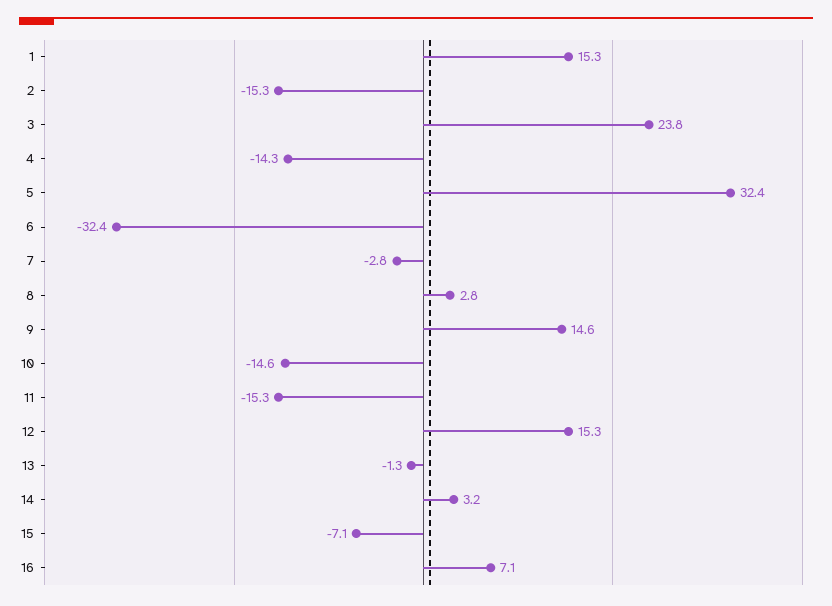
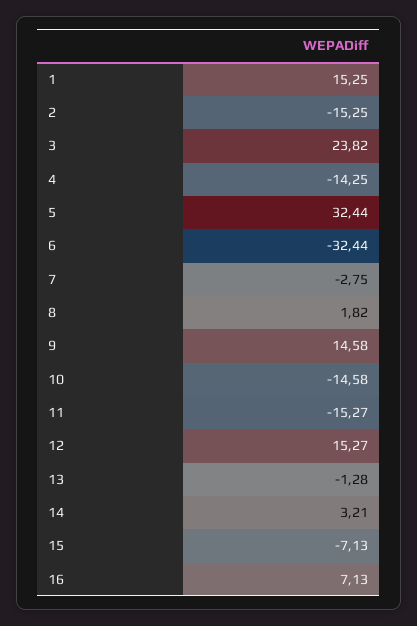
8: 2.8 -> 1.82

